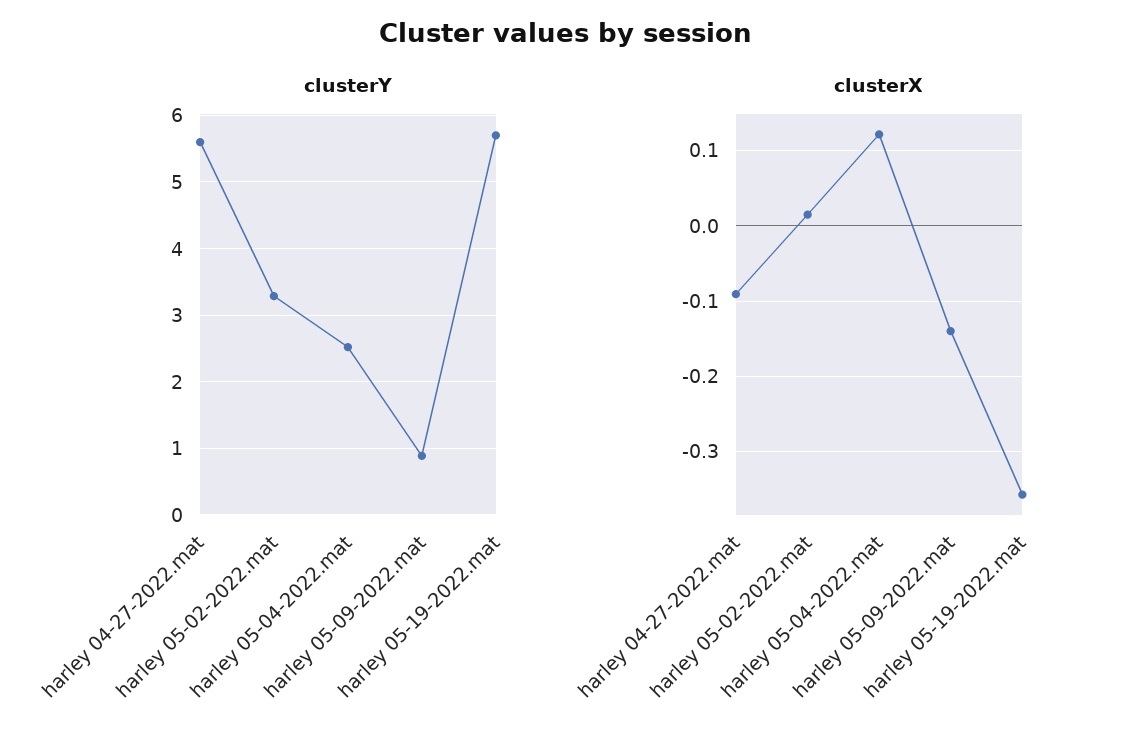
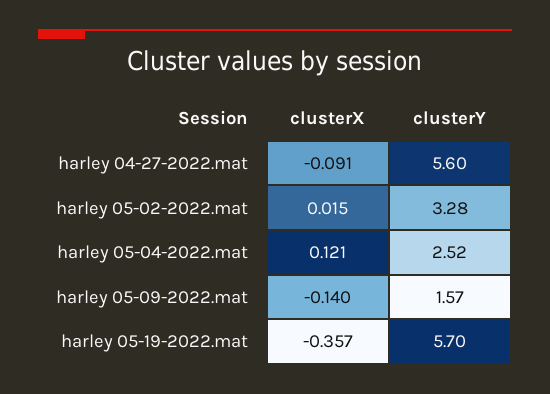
clusterY, harley 05-09-2022.mat: 0.9 -> 1.57

